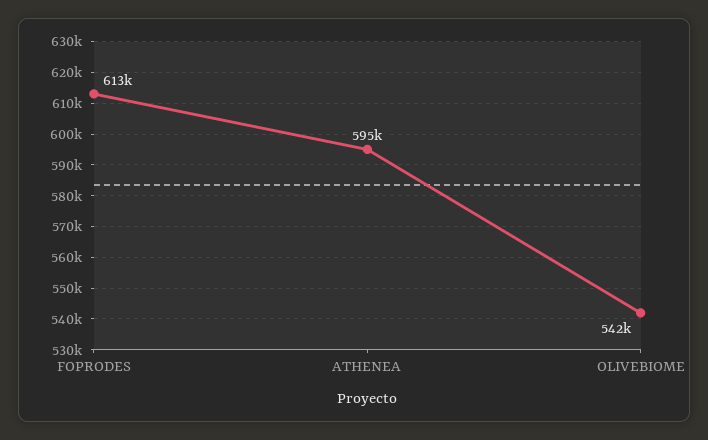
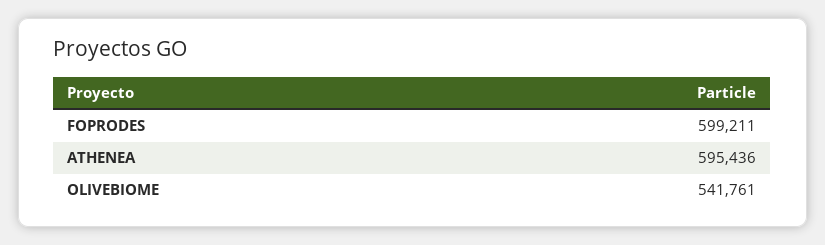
FOPRODES: 613000 -> 599211

